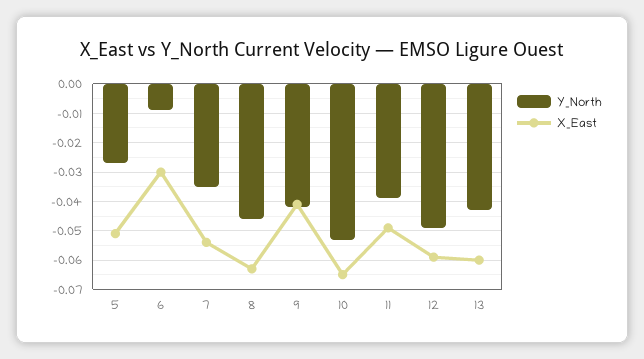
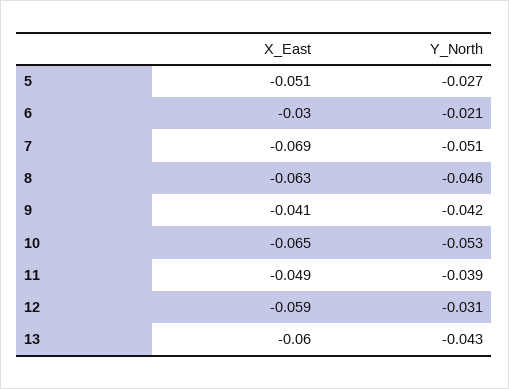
Y_North, 6: -0.01 -> -0.021
Y_North, 7: -0.035 -> -0.051
X_East, 7: -0.055 -> -0.069
Y_North, 12: -0.05 -> -0.031

